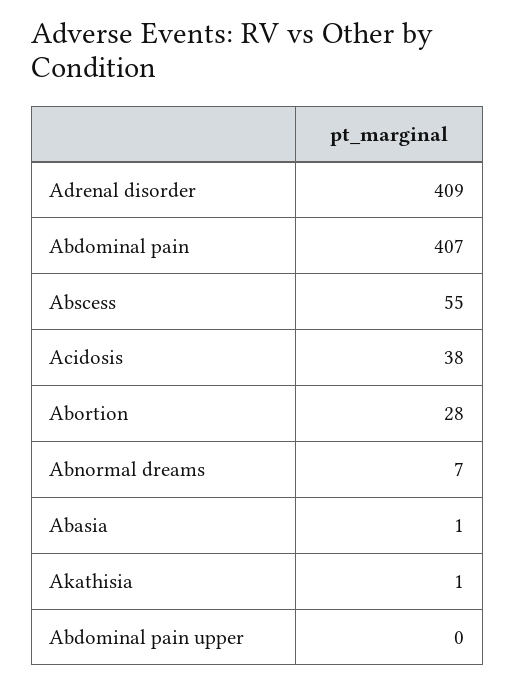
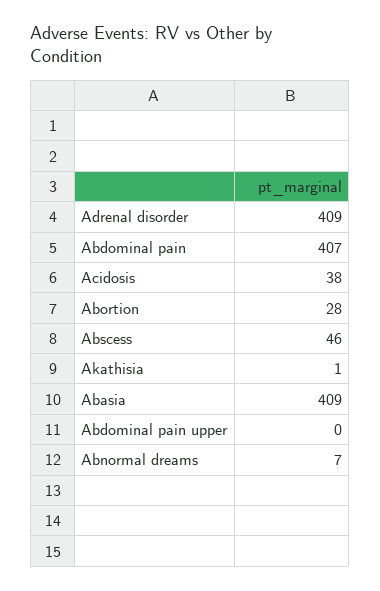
Abscess: 55 -> 46
Abasia: 1 -> 409

